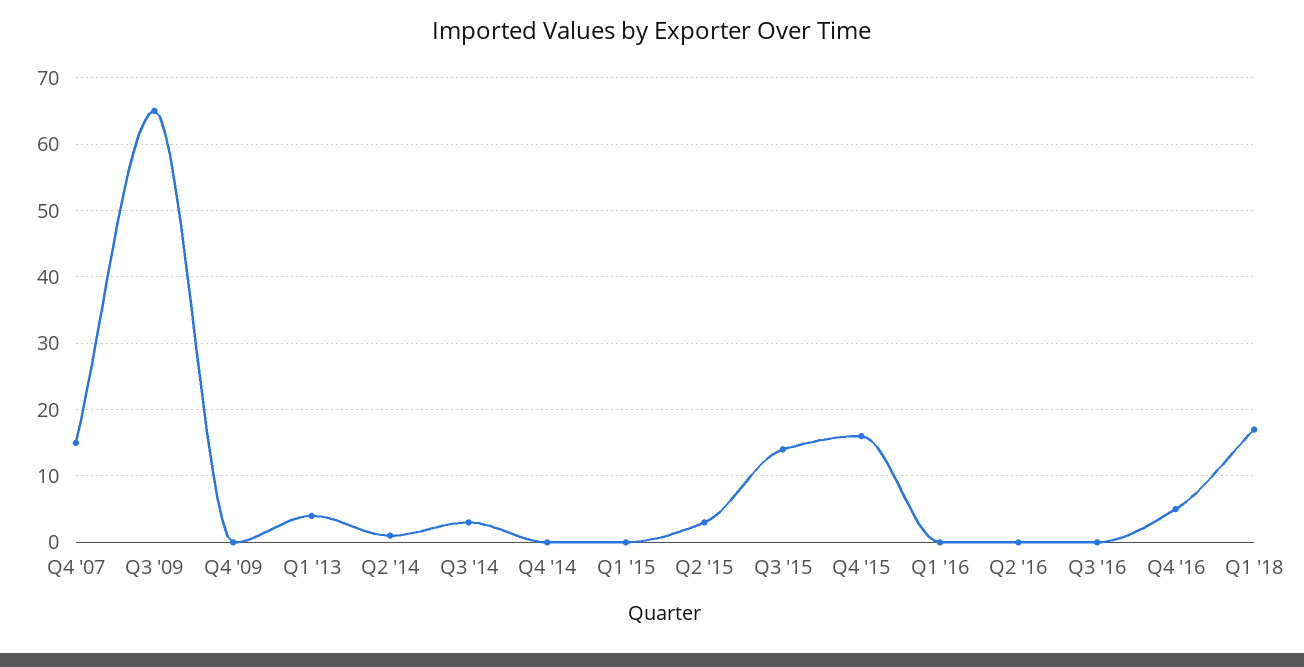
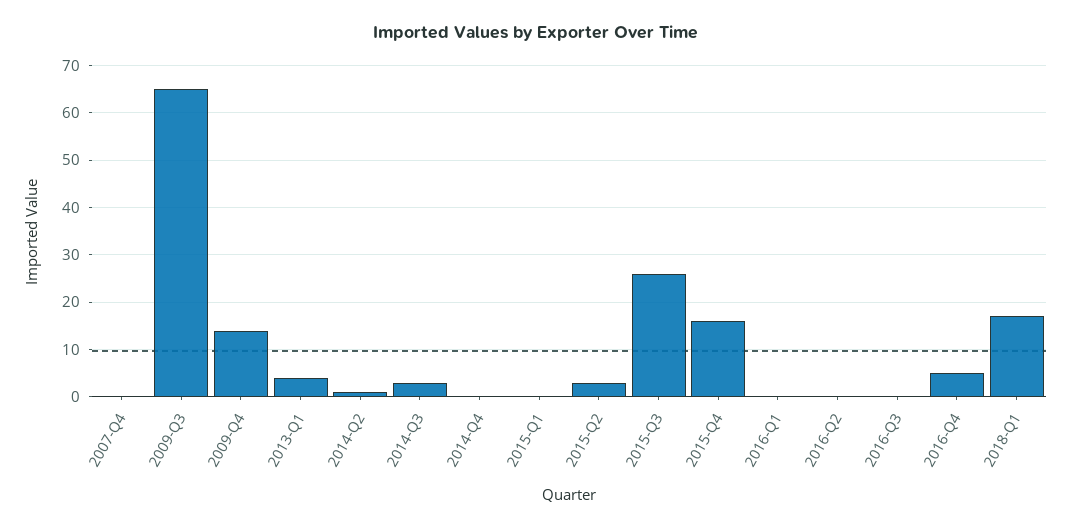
Q4 '07: 15 -> 0
Q4 '09: 0 -> 15
Q3 '15: 14 -> 25

